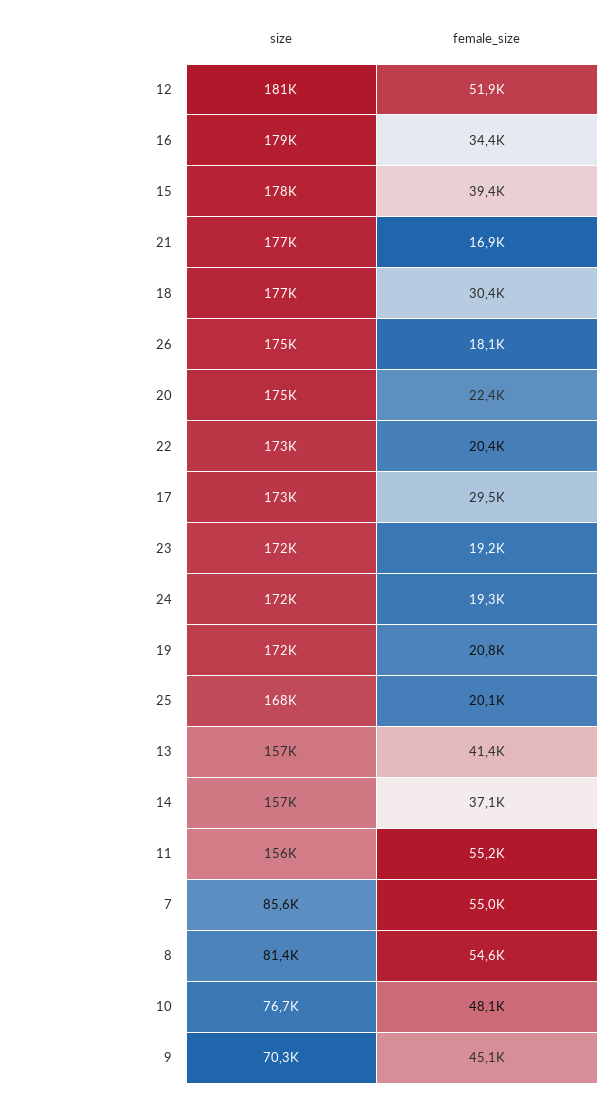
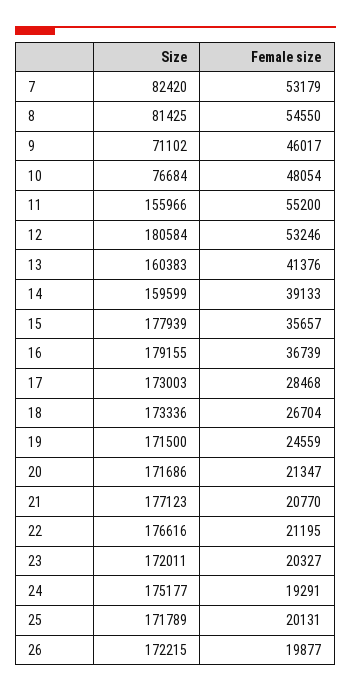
female_size, 12: 51900 -> 53246
female_size, 16: 34400 -> 36739
female_size, 15: 39400 -> 35657
female_size, 21: 16900 -> 20770
size, 18: 177000 -> 173336
female_size, 18: 30400 -> 26704
size, 26: 175000 -> 172215
female_size, 26: 18100 -> 19877
size, 20: 175000 -> 171686
female_size, 20: 22400 -> 21347
size, 22: 173000 -> 176616
female_size, 22: 20400 -> 21195
female_size, 17: 29500 -> 28468
female_size, 23: 19200 -> 20327
size, 24: 172000 -> 175177
female_size, 19: 20800 -> 24559
size, 25: 168000 -> 171789
size, 13: 157000 -> 160383
size, 14: 157000 -> 159599
female_size, 14: 37100 -> 39133
size, 7: 85600 -> 82420
female_size, 7: 55000 -> 53179
size, 9: 70300 -> 71102
female_size, 9: 45100 -> 46017

